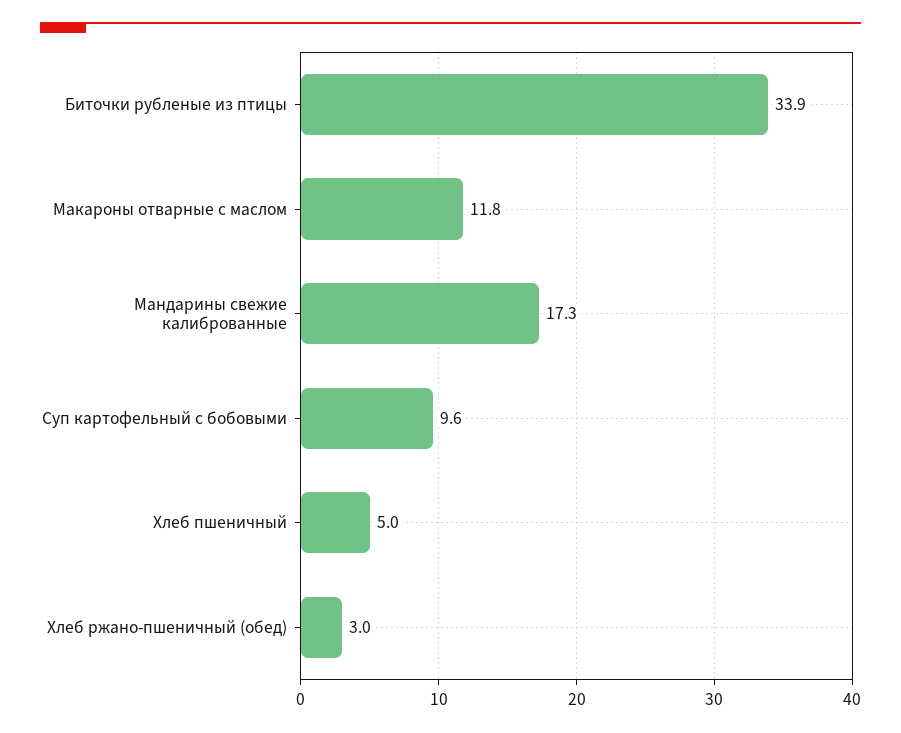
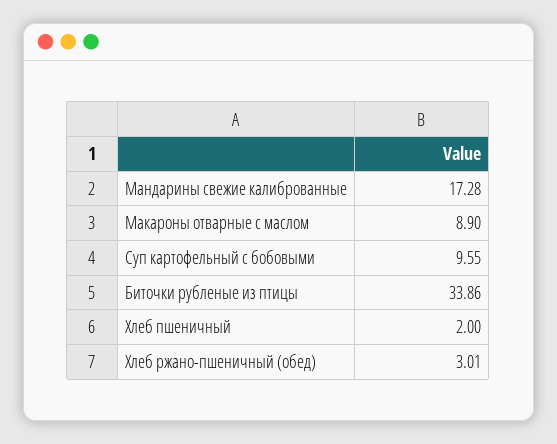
Макароны отварные с маслом: 11.8 -> 8.9
Хлеб пшеничный: 5 -> 2

